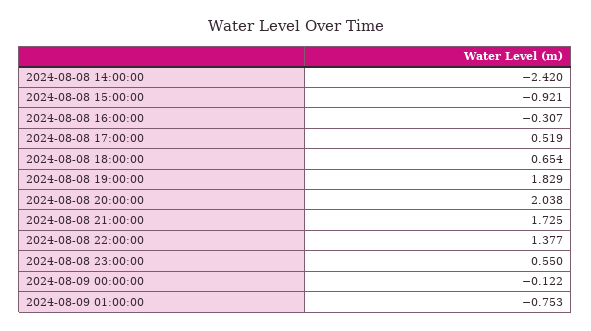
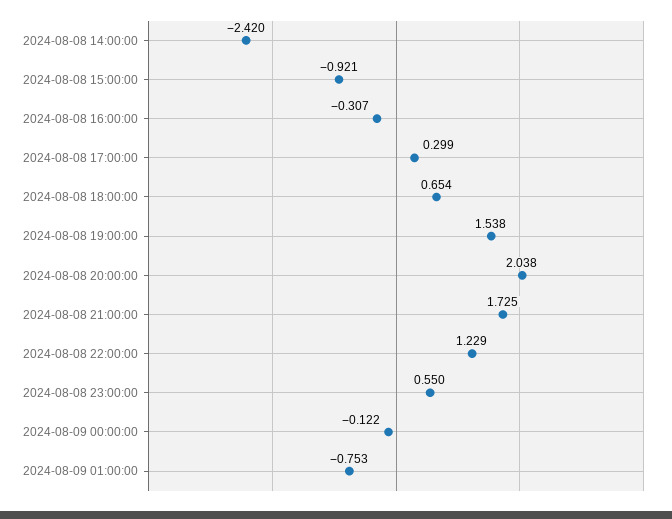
2024-08-08 17:00:00: 0.519 -> 0.299
2024-08-08 19:00:00: 1.829 -> 1.538
2024-08-08 22:00:00: 1.377 -> 1.229

